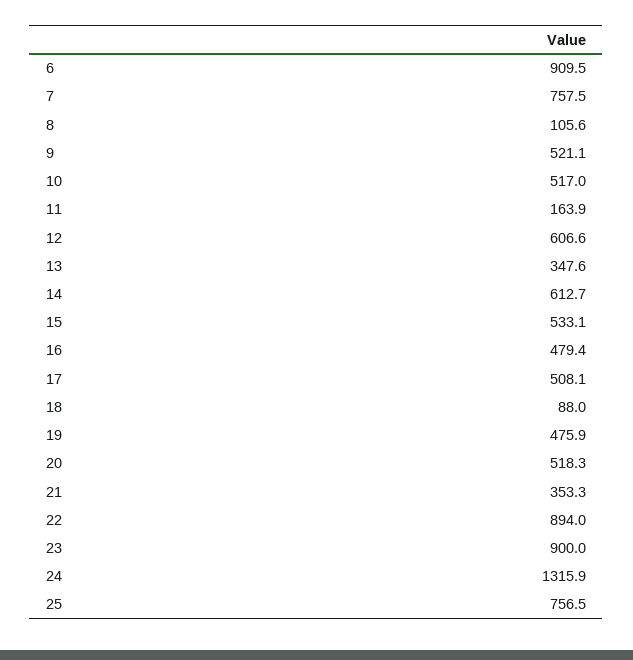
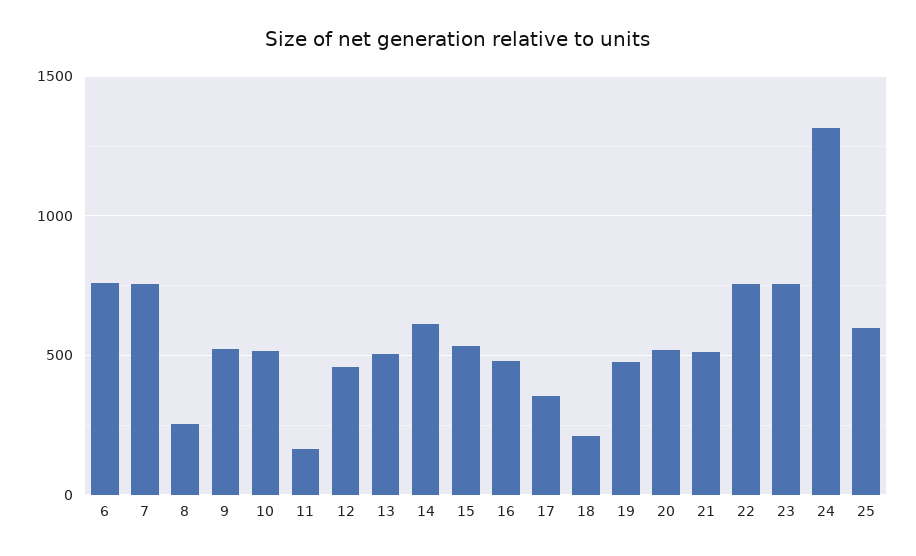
6: 909.5 -> 750
8: 105.6 -> 250
12: 606.6 -> 450
13: 347.6 -> 500
17: 508.1 -> 350
18: 88 -> 200
21: 353.3 -> 500
22: 894 -> 750
23: 900 -> 750
25: 756.5 -> 600

